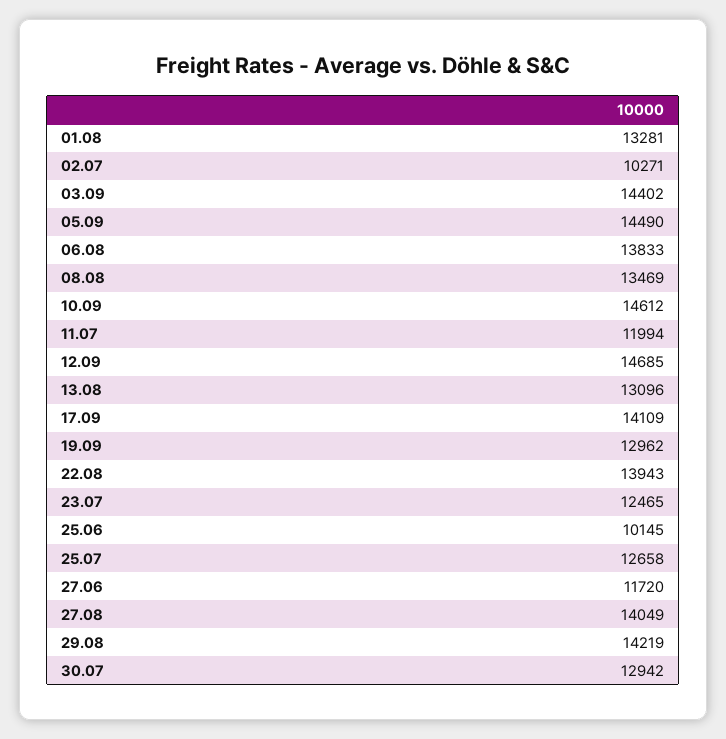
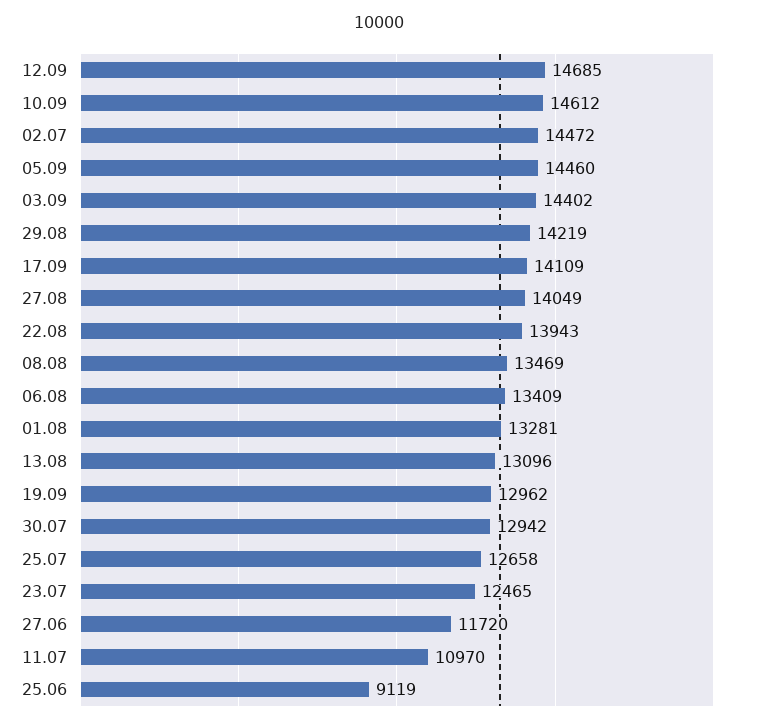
02.07: 10271 -> 14472
05.09: 14490 -> 14460
06.08: 13833 -> 13409
11.07: 11994 -> 10970
25.06: 10145 -> 9119

